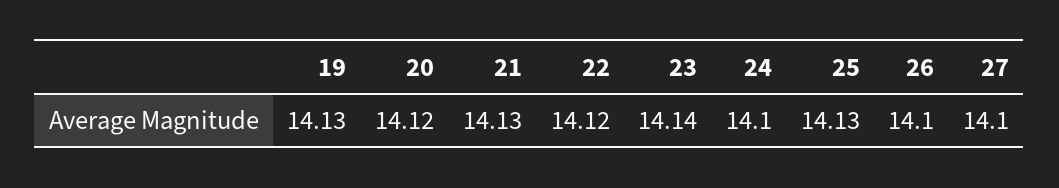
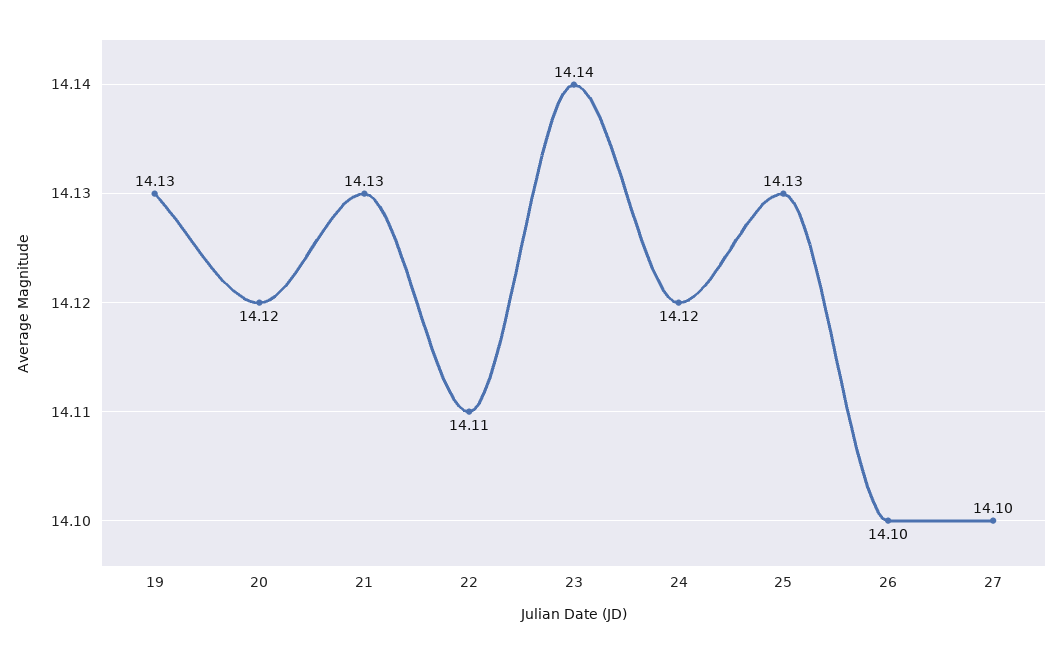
22: 14.12 -> 14.11
24: 14.1 -> 14.12

